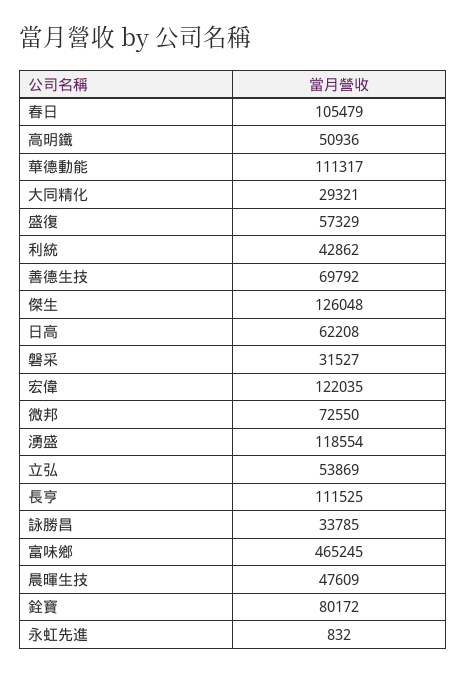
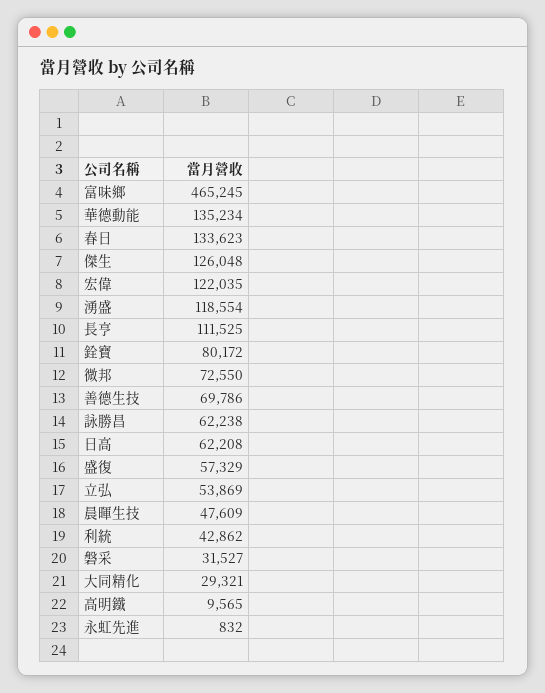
春日: 105479 -> 133623
高明鐵: 50936 -> 9565
華德動能: 111317 -> 135234
善德生技: 69792 -> 69786
詠勝昌: 33785 -> 62238

